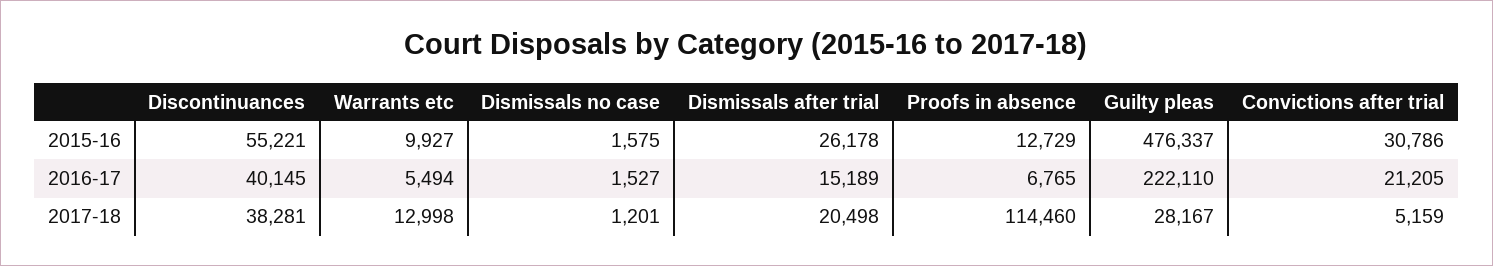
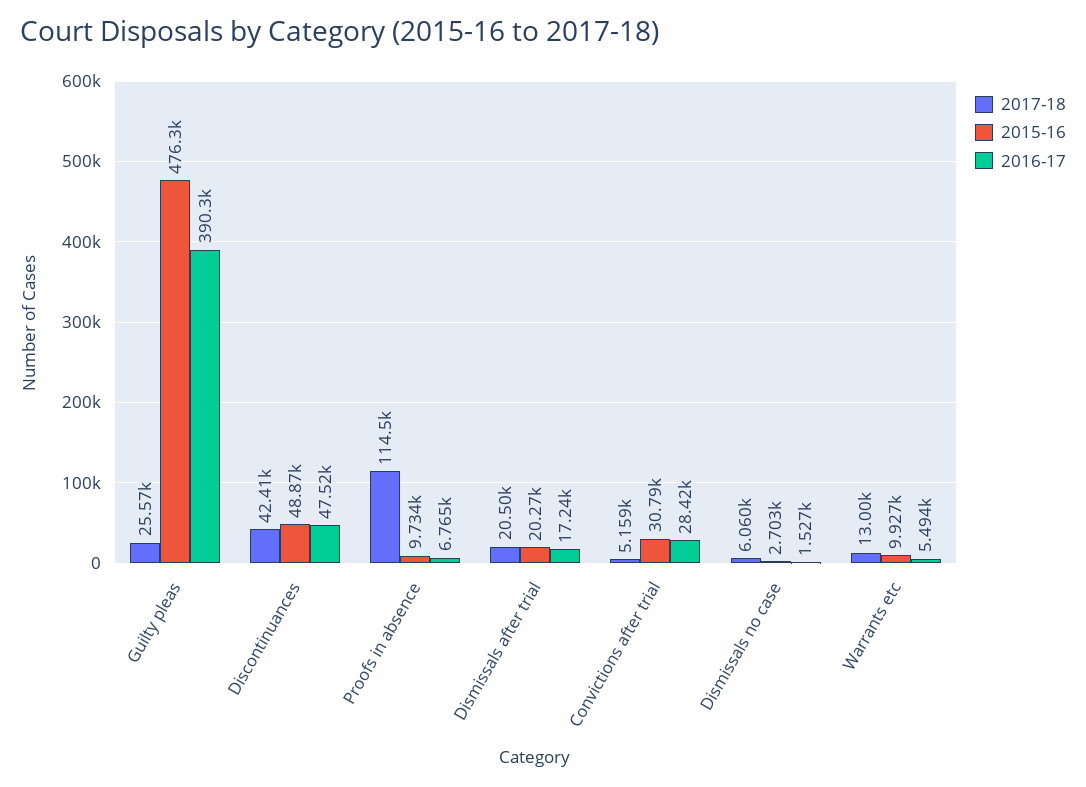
2015-16, Discontinuances: 55221 -> 48870
2015-16, Dismissals no case: 1575 -> 2703
2015-16, Dismissals after trial: 26178 -> 20270
2015-16, Proofs in absence: 12729 -> 9734
2016-17, Discontinuances: 40145 -> 47520
2016-17, Dismissals after trial: 15189 -> 17240
2016-17, Guilty pleas: 222110 -> 390300
2016-17, Convictions after trial: 21205 -> 28420
2017-18, Discontinuances: 38281 -> 42410
2017-18, Dismissals no case: 1201 -> 6060
2017-18, Guilty pleas: 28167 -> 25570

